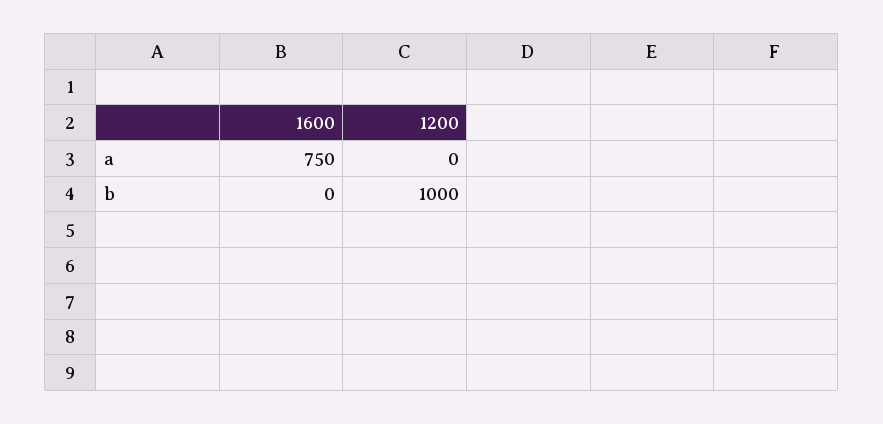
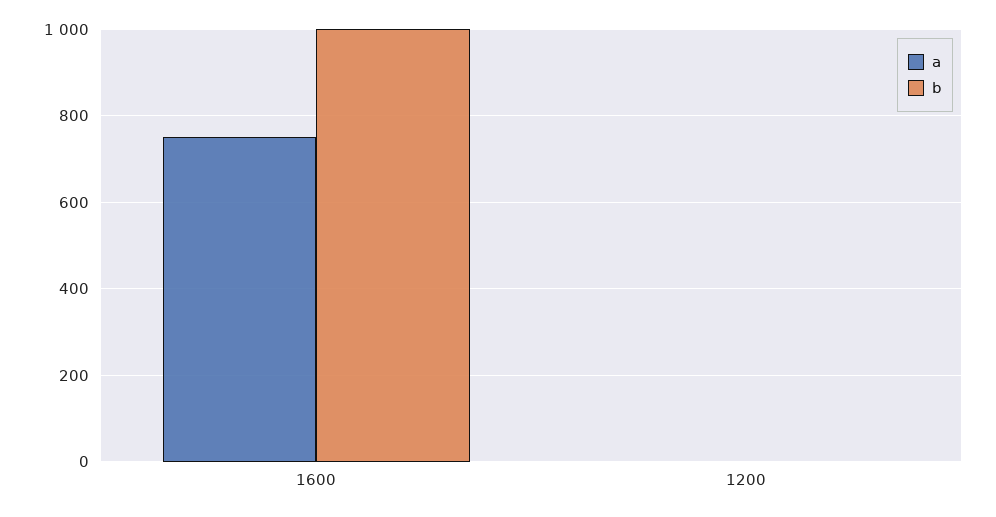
b, 1600: 0 -> 1000
b, 1200: 1000 -> 0

